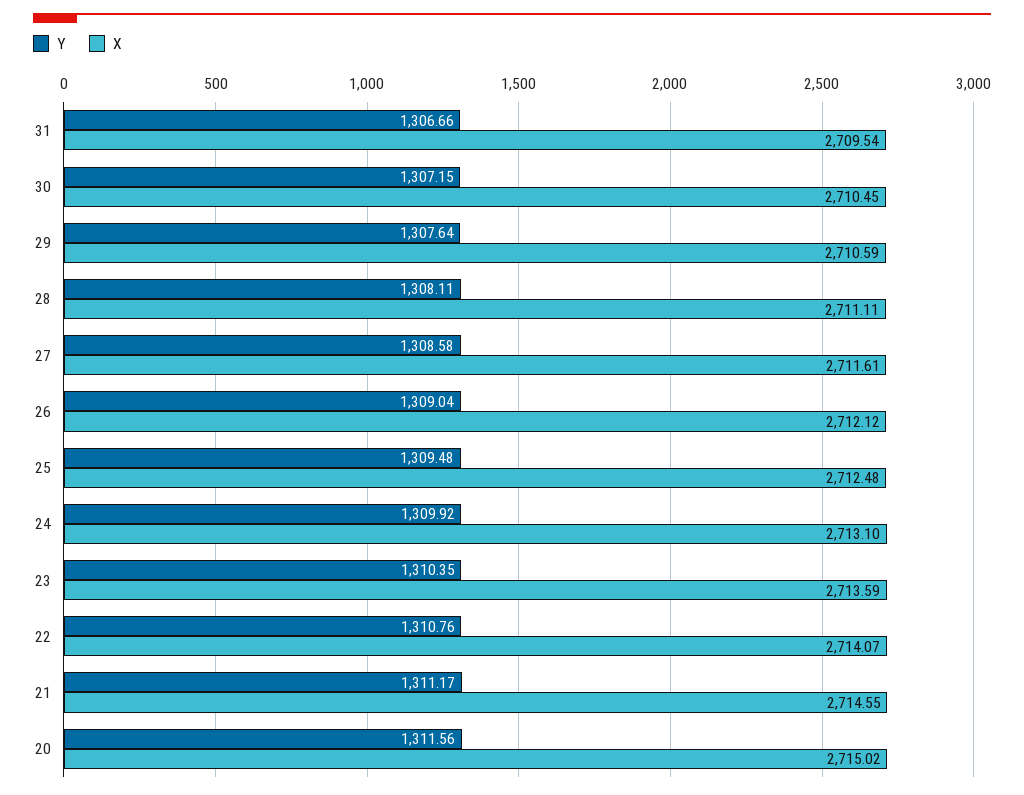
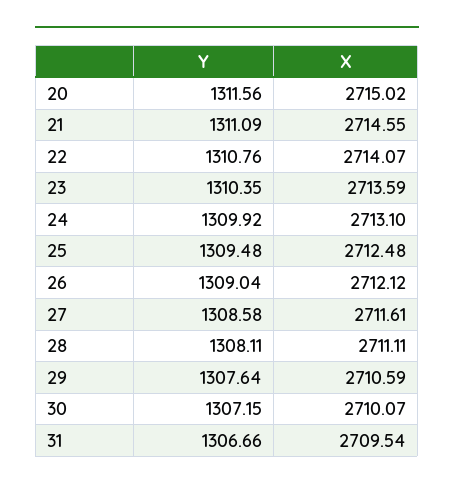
X, 30: 2710.45 -> 2710.07
Y, 21: 1311.17 -> 1311.09

